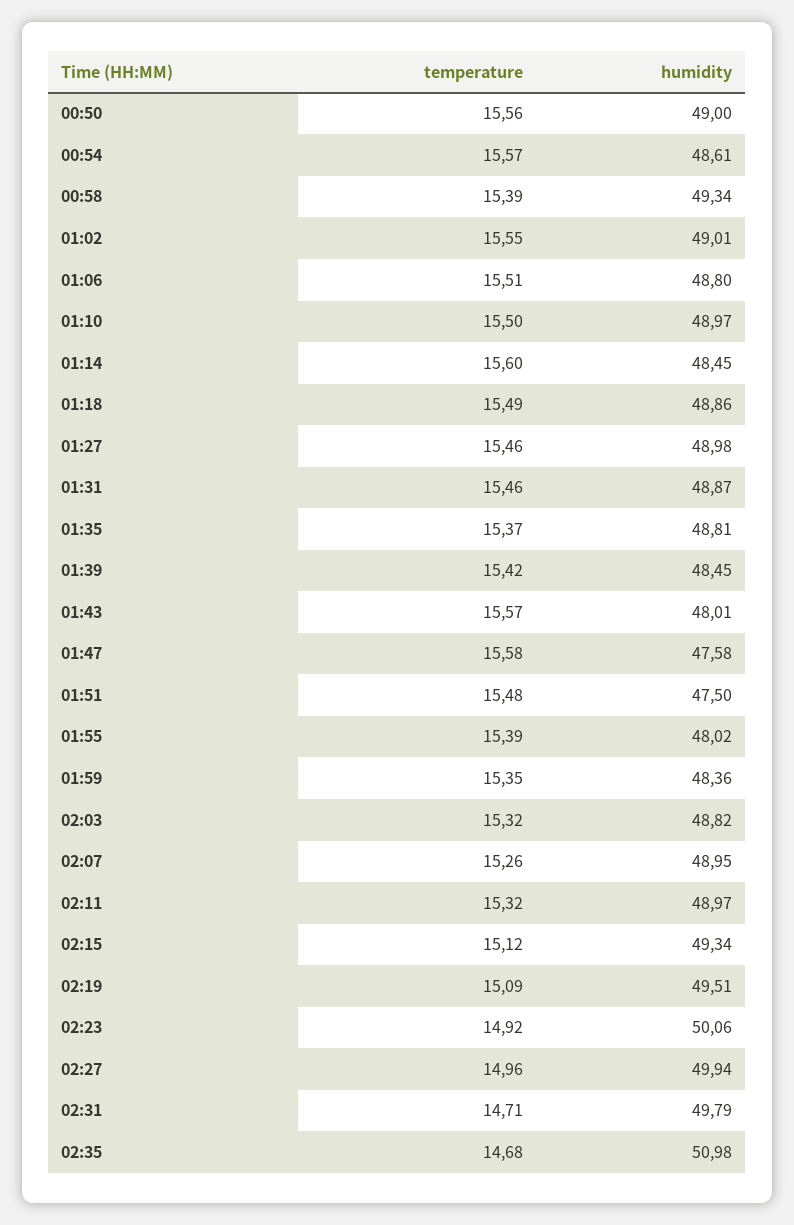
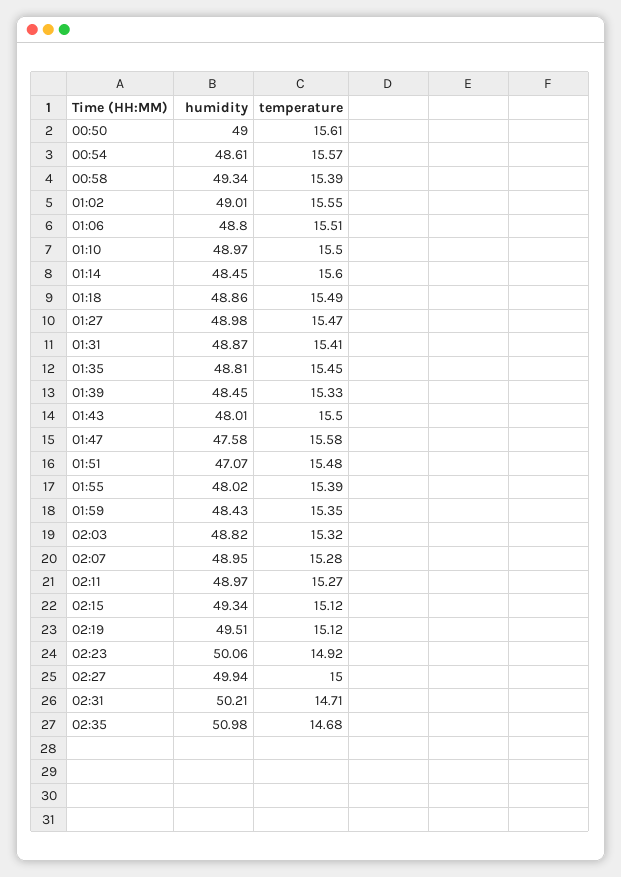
temperature, 00:50: 15.56 -> 15.61
temperature, 01:27: 15.46 -> 15.47
temperature, 01:31: 15.46 -> 15.41
temperature, 01:35: 15.37 -> 15.45
temperature, 01:39: 15.42 -> 15.33
temperature, 01:43: 15.57 -> 15.5
humidity, 01:51: 47.5 -> 47.07
humidity, 01:59: 48.36 -> 48.43
temperature, 02:07: 15.26 -> 15.28
temperature, 02:11: 15.32 -> 15.27
temperature, 02:19: 15.09 -> 15.12
temperature, 02:27: 14.96 -> 15
humidity, 02:31: 49.79 -> 50.21

